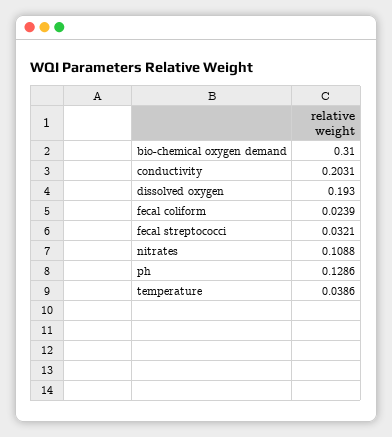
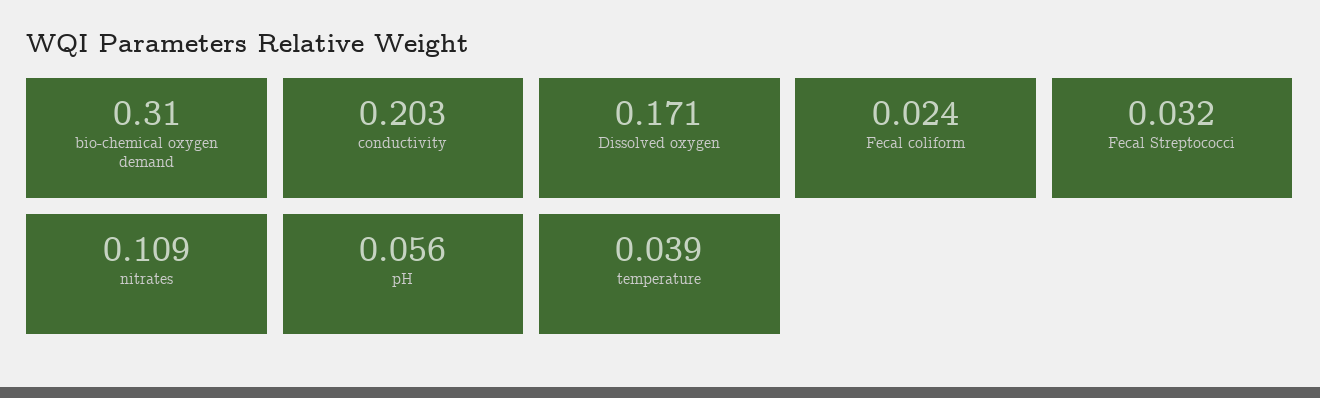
dissolved oxygen: 0.193 -> 0.171
ph: 0.1286 -> 0.056

